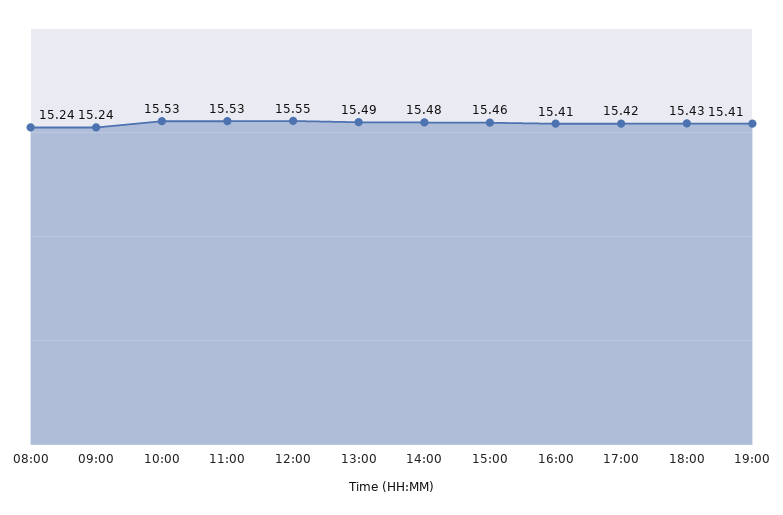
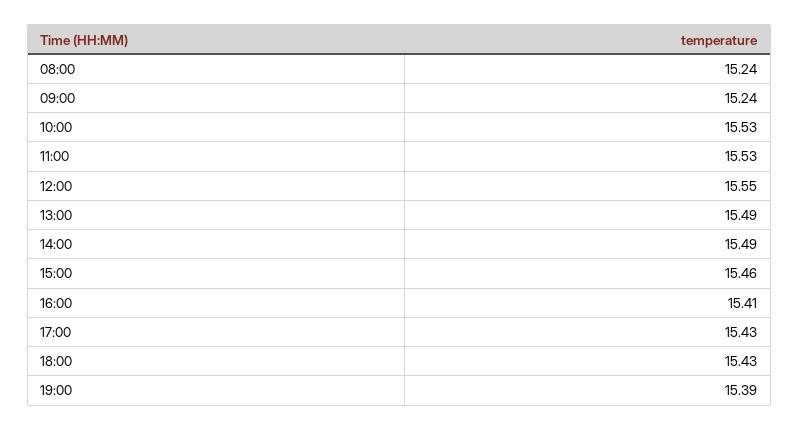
14:00: 15.48 -> 15.49
17:00: 15.42 -> 15.43
19:00: 15.41 -> 15.39

